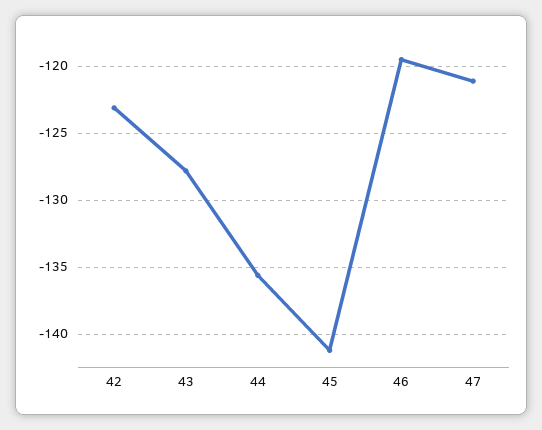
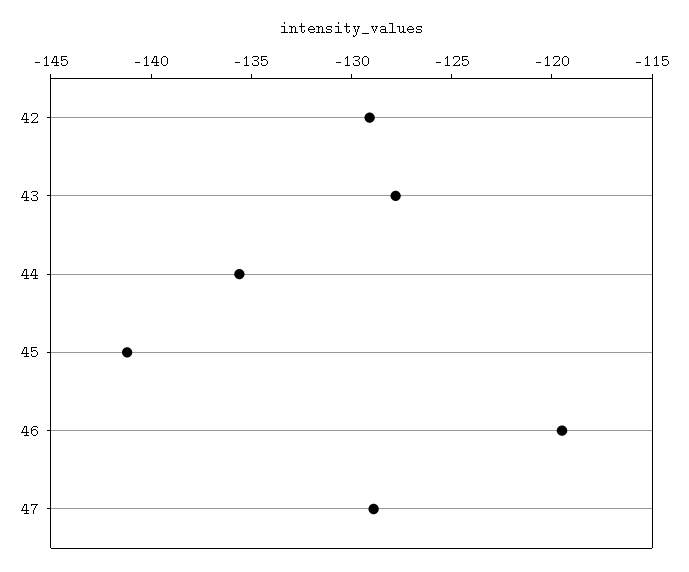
42: -123 -> -129
47: -121 -> -129

